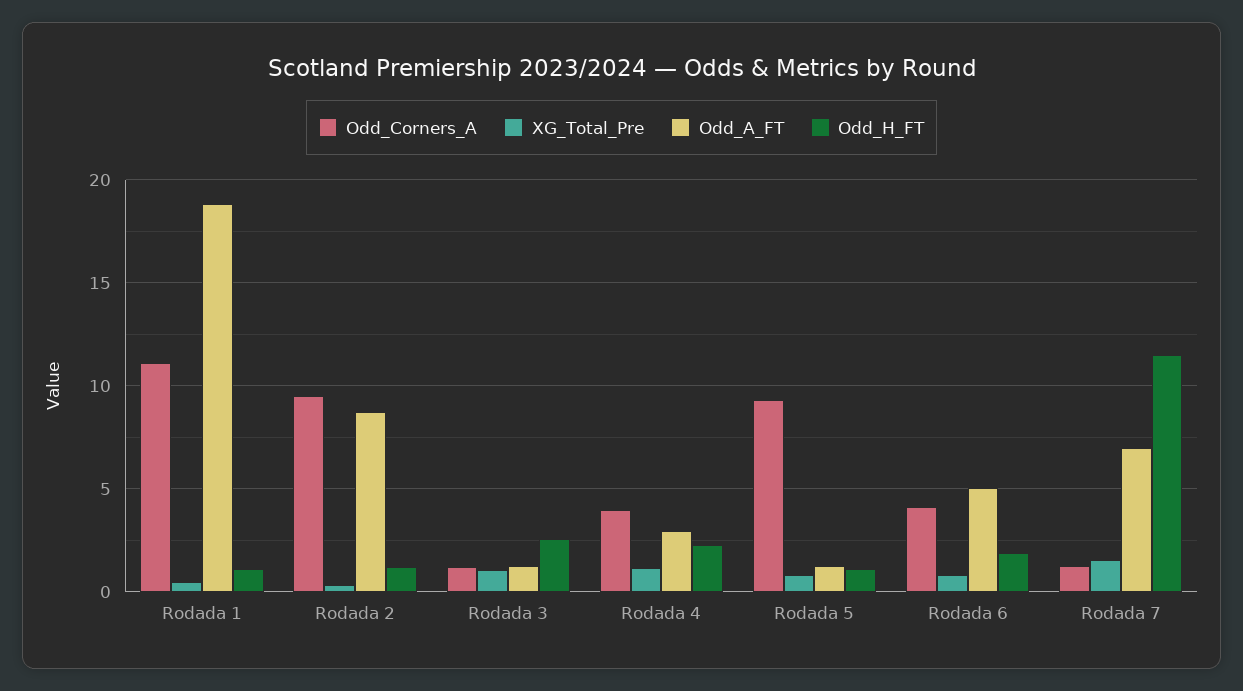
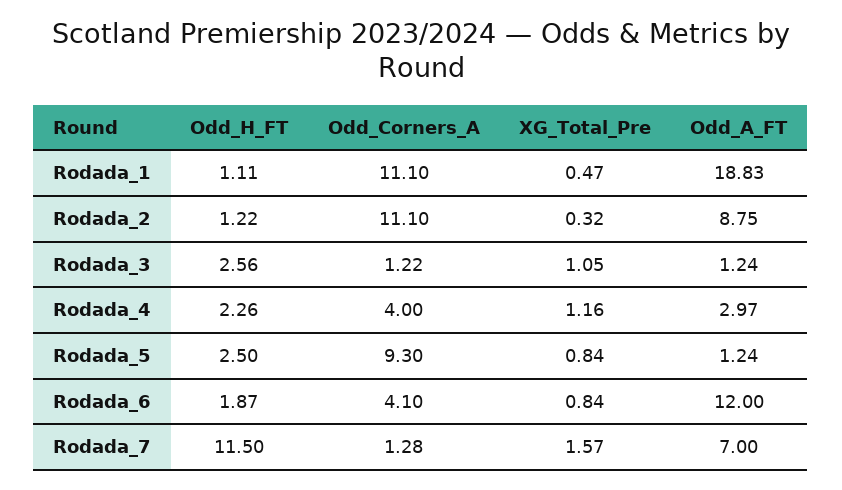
Odd_Corners_A, Rodada 2: 9.5 -> 11.1
Odd_H_FT, Rodada 5: 1 -> 2.5
Odd_A_FT, Rodada 6: 5 -> 12

